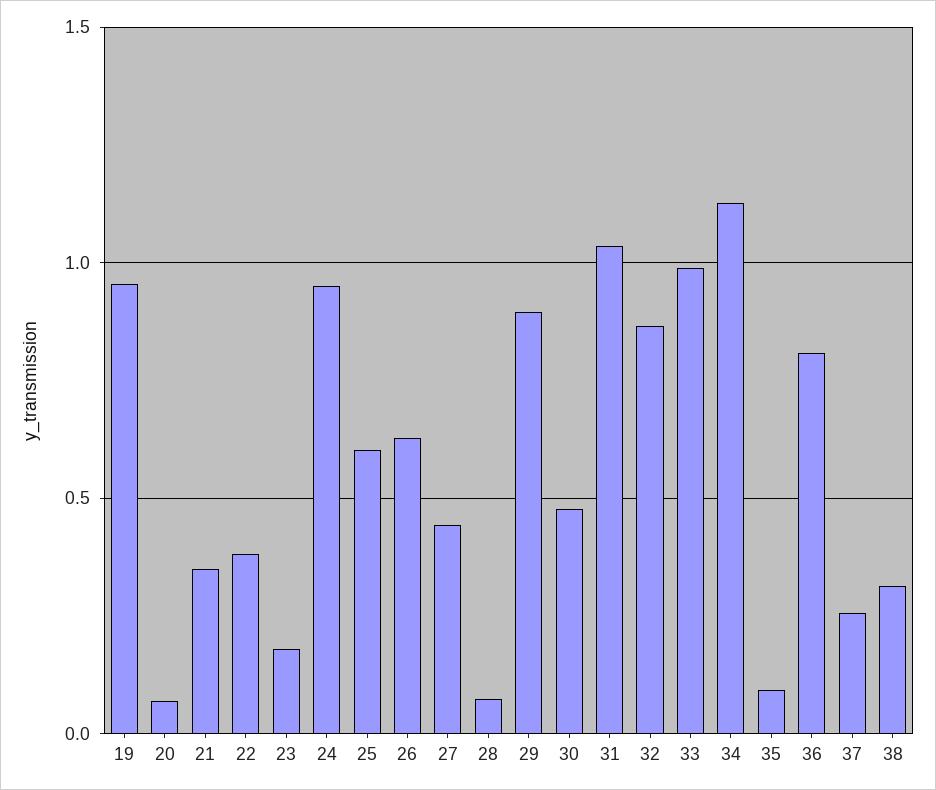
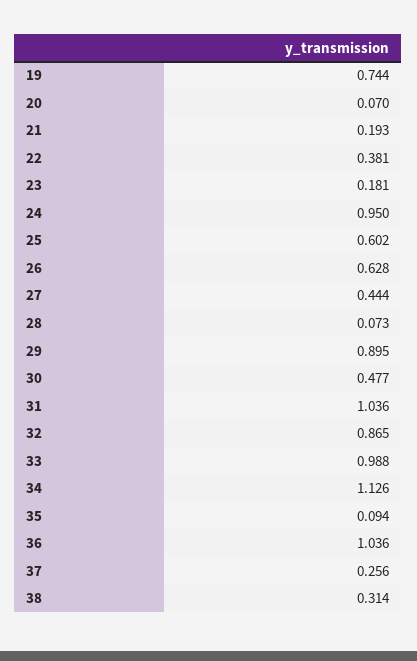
19: 0.95 -> 0.744
21: 0.35 -> 0.193
36: 0.8 -> 1.036

